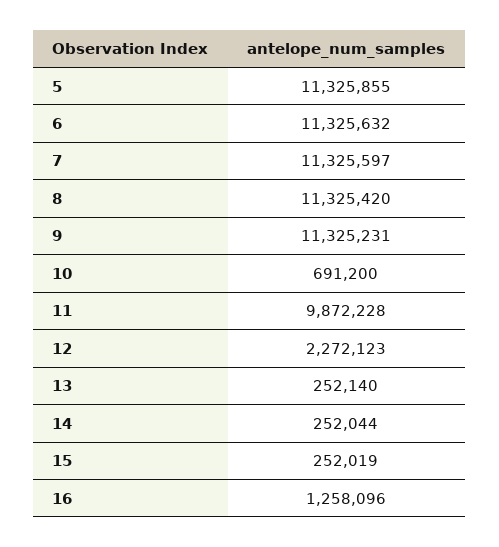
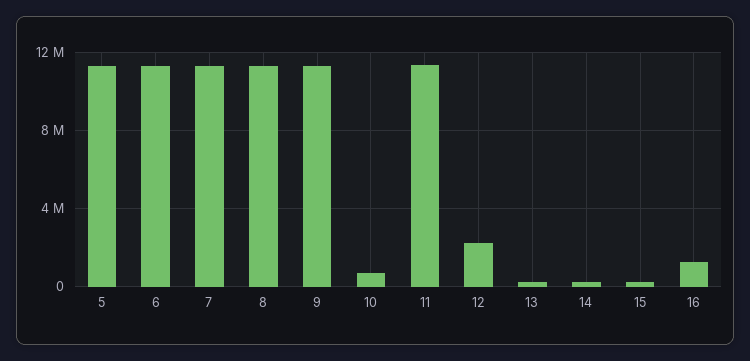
11: 9872228 -> 11500000

